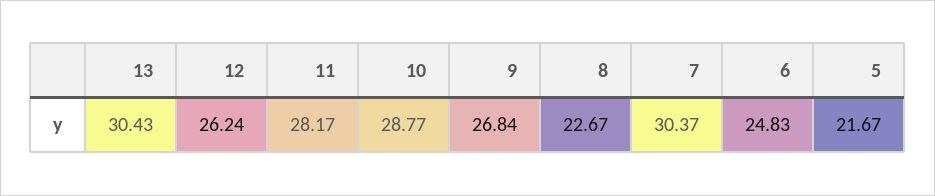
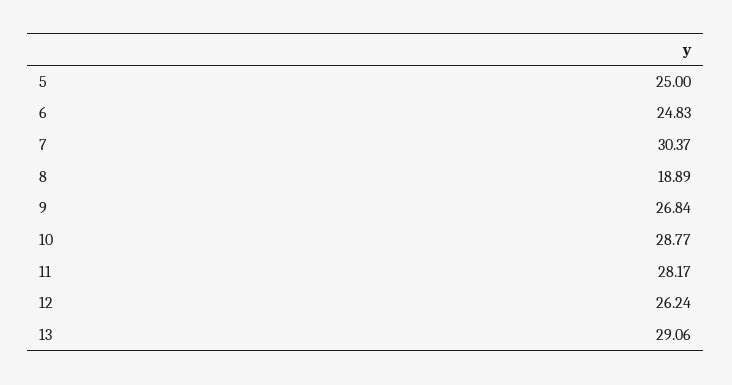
13: 30.43 -> 29.06
8: 22.67 -> 18.89
5: 21.67 -> 25

